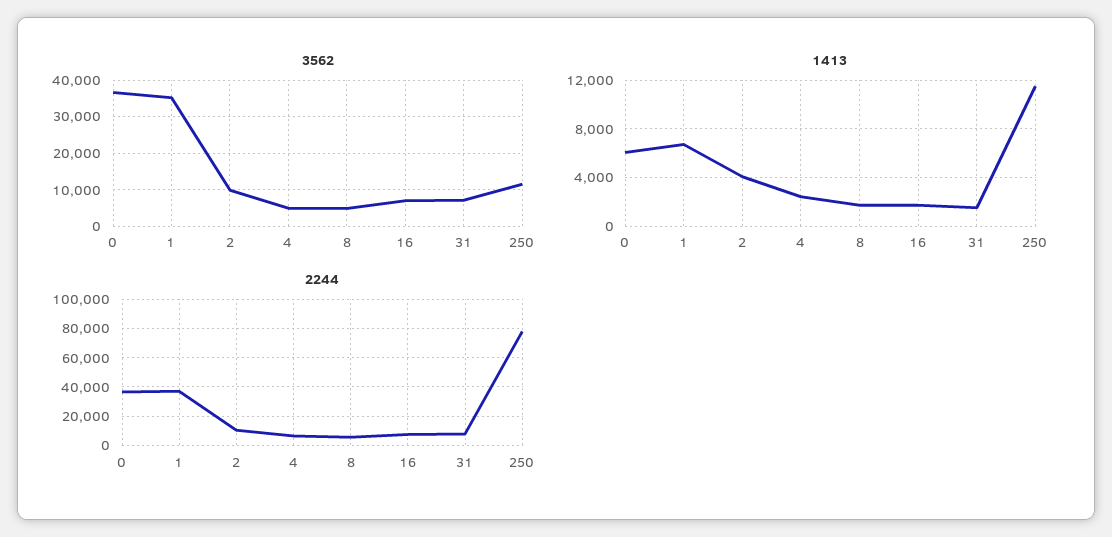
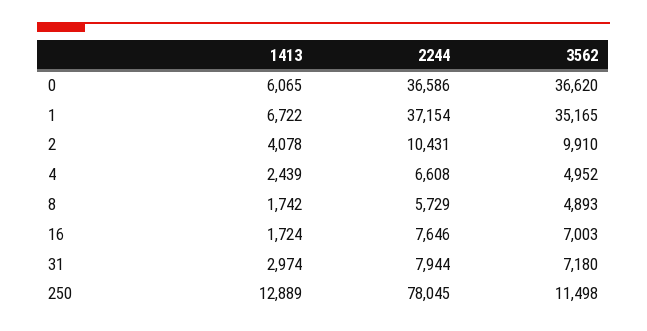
1413, 31: 1500 -> 2974
1413, 250: 11500 -> 12889

